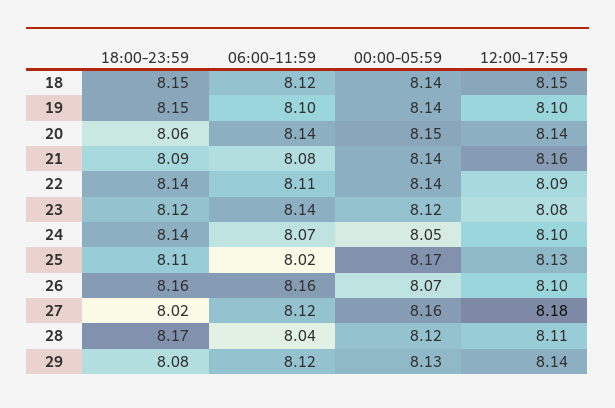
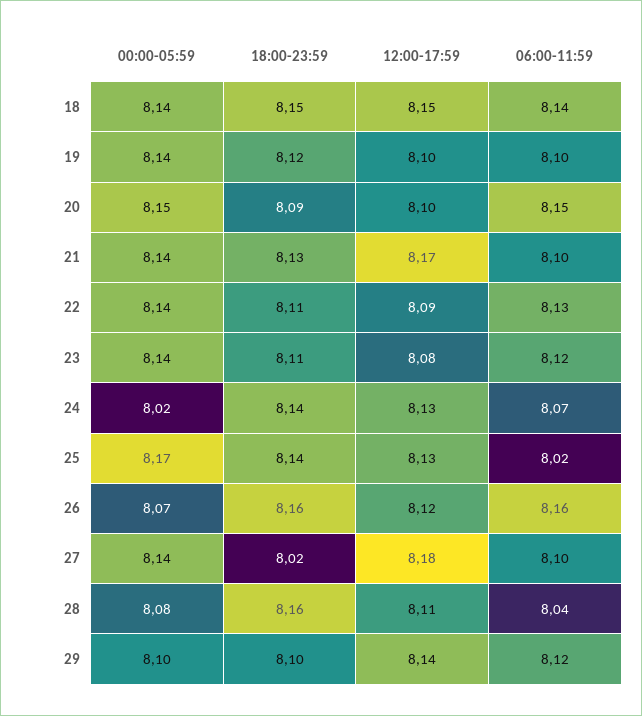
06:00-11:59, 18: 8.12 -> 8.14
18:00-23:59, 19: 8.15 -> 8.12
18:00-23:59, 20: 8.06 -> 8.09
06:00-11:59, 20: 8.14 -> 8.15
12:00-17:59, 20: 8.14 -> 8.1
18:00-23:59, 21: 8.09 -> 8.13
06:00-11:59, 21: 8.08 -> 8.1
12:00-17:59, 21: 8.16 -> 8.17
18:00-23:59, 22: 8.14 -> 8.11
06:00-11:59, 22: 8.11 -> 8.13
18:00-23:59, 23: 8.12 -> 8.11
06:00-11:59, 23: 8.14 -> 8.12
00:00-05:59, 23: 8.12 -> 8.14
00:00-05:59, 24: 8.05 -> 8.02
12:00-17:59, 24: 8.1 -> 8.13
18:00-23:59, 25: 8.11 -> 8.14
12:00-17:59, 26: 8.1 -> 8.12
06:00-11:59, 27: 8.12 -> 8.1
00:00-05:59, 27: 8.16 -> 8.14
18:00-23:59, 28: 8.17 -> 8.16
00:00-05:59, 28: 8.12 -> 8.08
18:00-23:59, 29: 8.08 -> 8.1
00:00-05:59, 29: 8.13 -> 8.1

